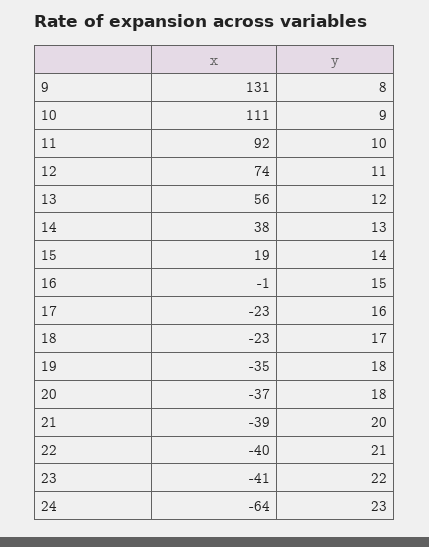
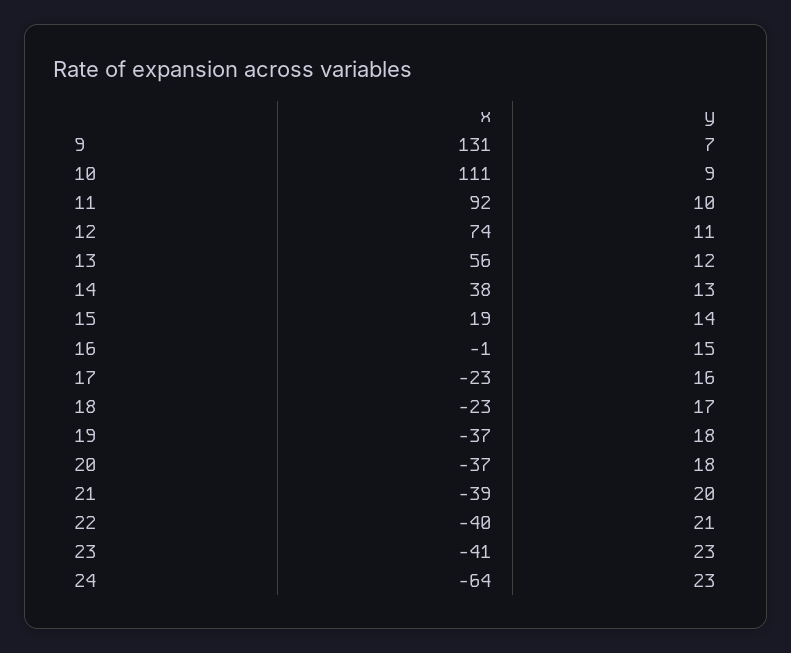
y, 9: 8 -> 7
x, 19: -35 -> -37
y, 23: 22 -> 23

